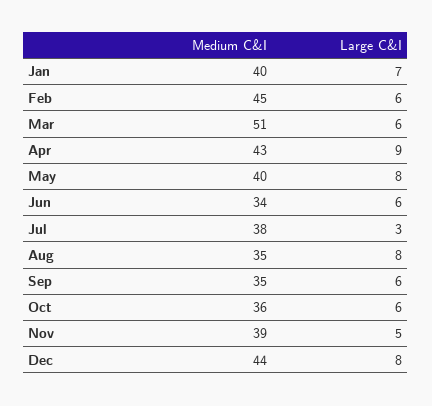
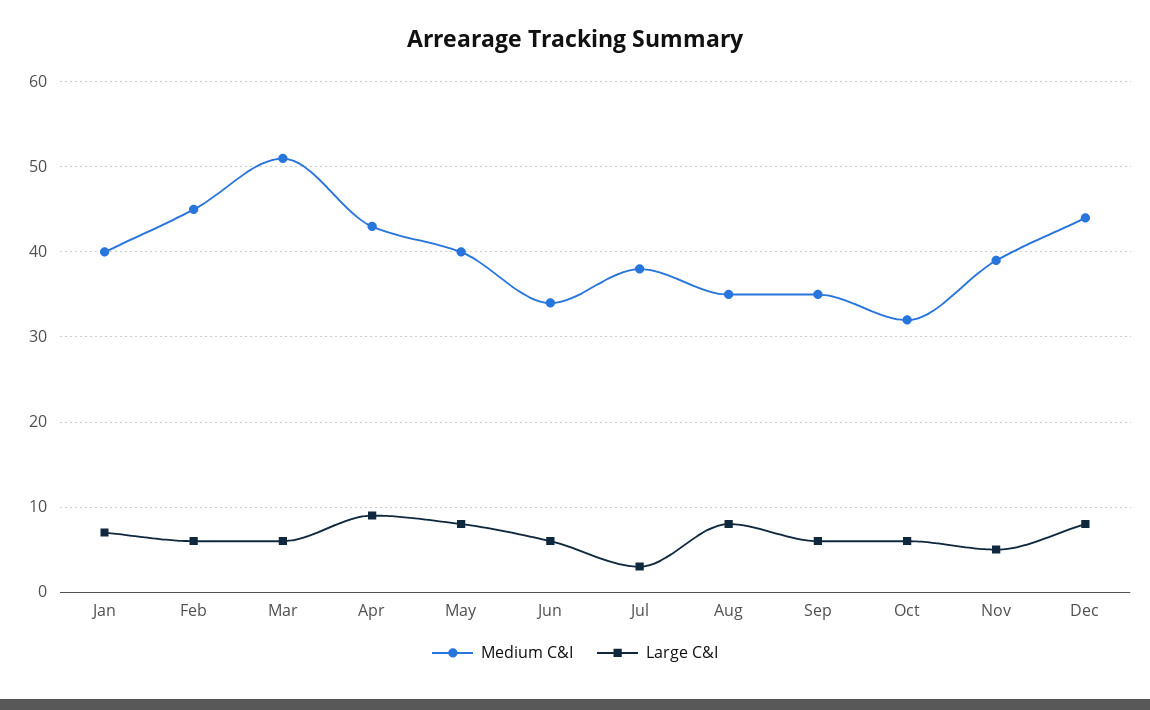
Medium C&I, Oct: 36 -> 32

